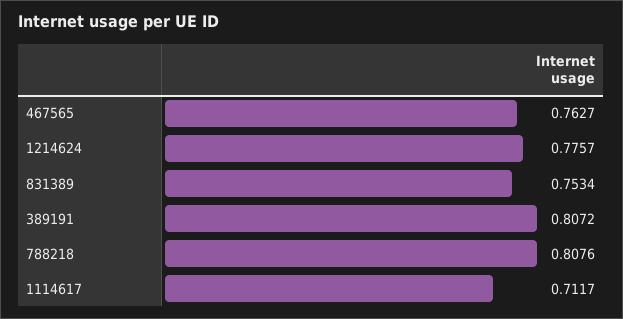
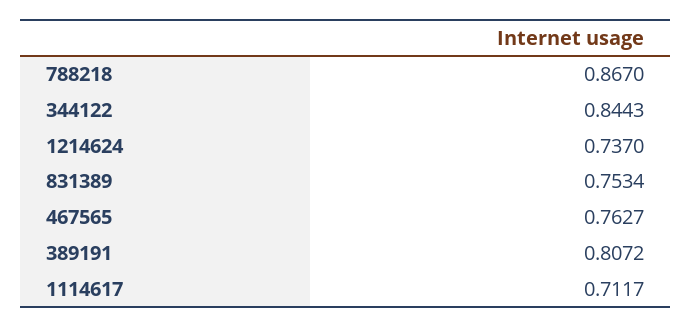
1214624: 0.7757 -> 0.737
788218: 0.8076 -> 0.867
344122: none -> 0.8443

